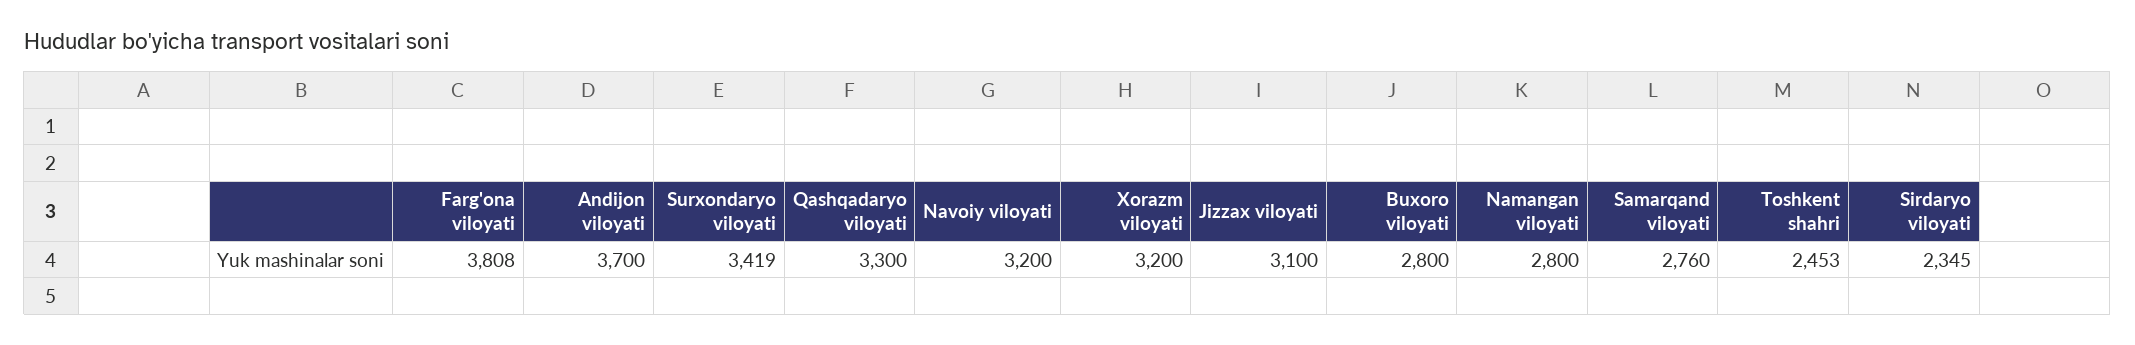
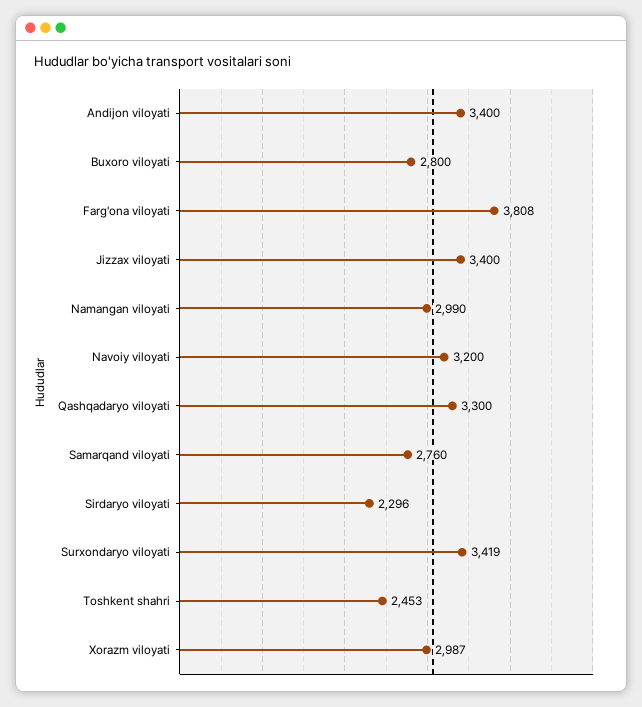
Andijon viloyati: 3700 -> 3400
Xorazm viloyati: 3200 -> 2987
Jizzax viloyati: 3100 -> 3400
Namangan viloyati: 2800 -> 2990
Sirdaryo viloyati: 2345 -> 2296

